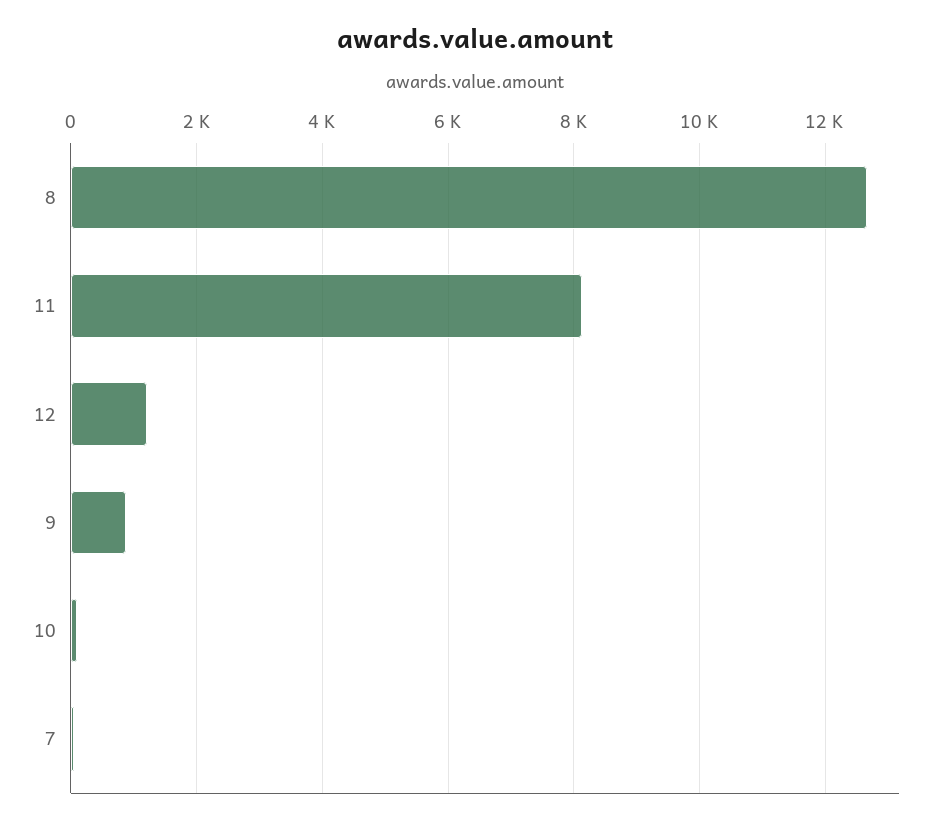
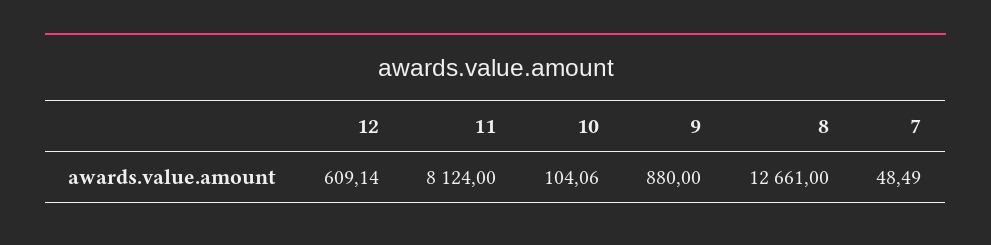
12: 1200 -> 609.14

